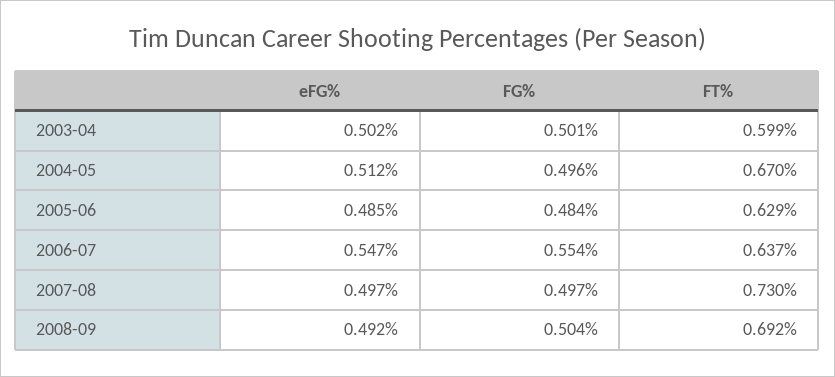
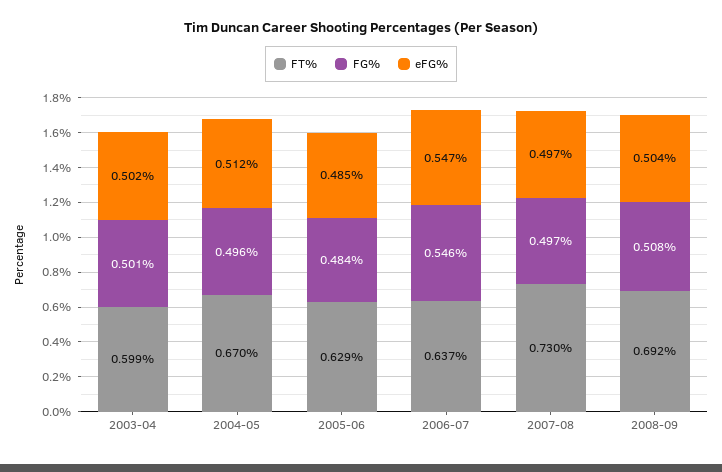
FG%, 2006-07: 0.554 -> 0.546
eFG%, 2008-09: 0.492 -> 0.504
FG%, 2008-09: 0.504 -> 0.508

